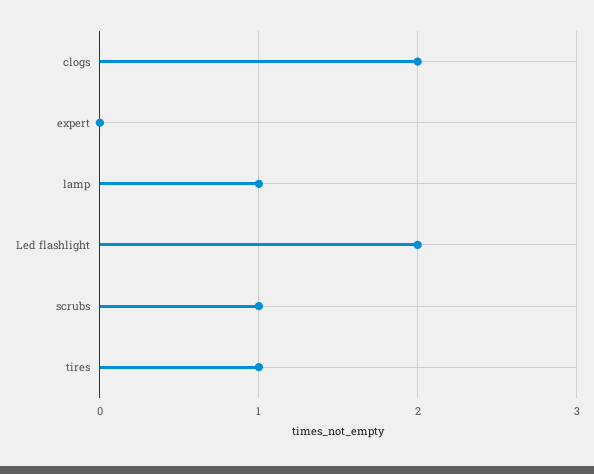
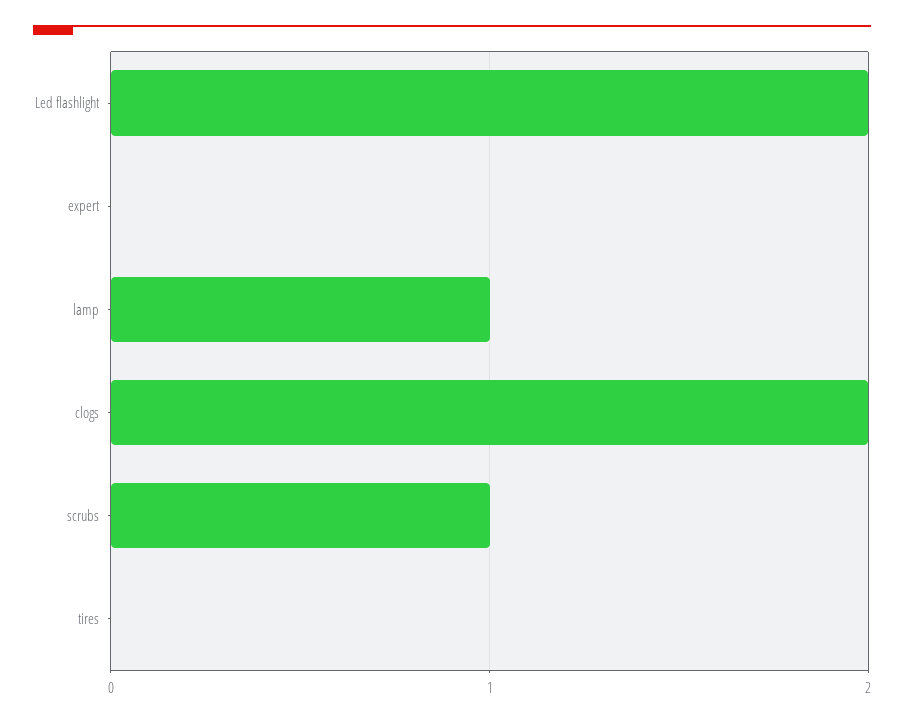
tires: 1 -> 0

